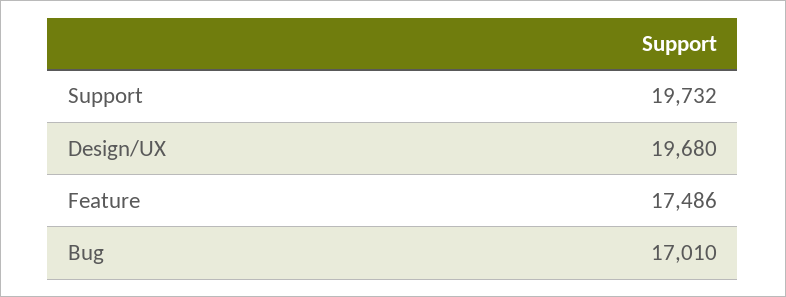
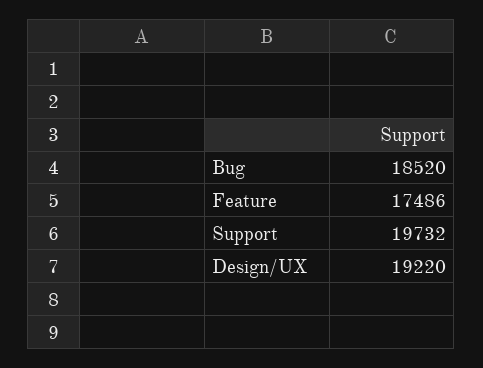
Design/UX: 19680 -> 19220
Bug: 17010 -> 18520

